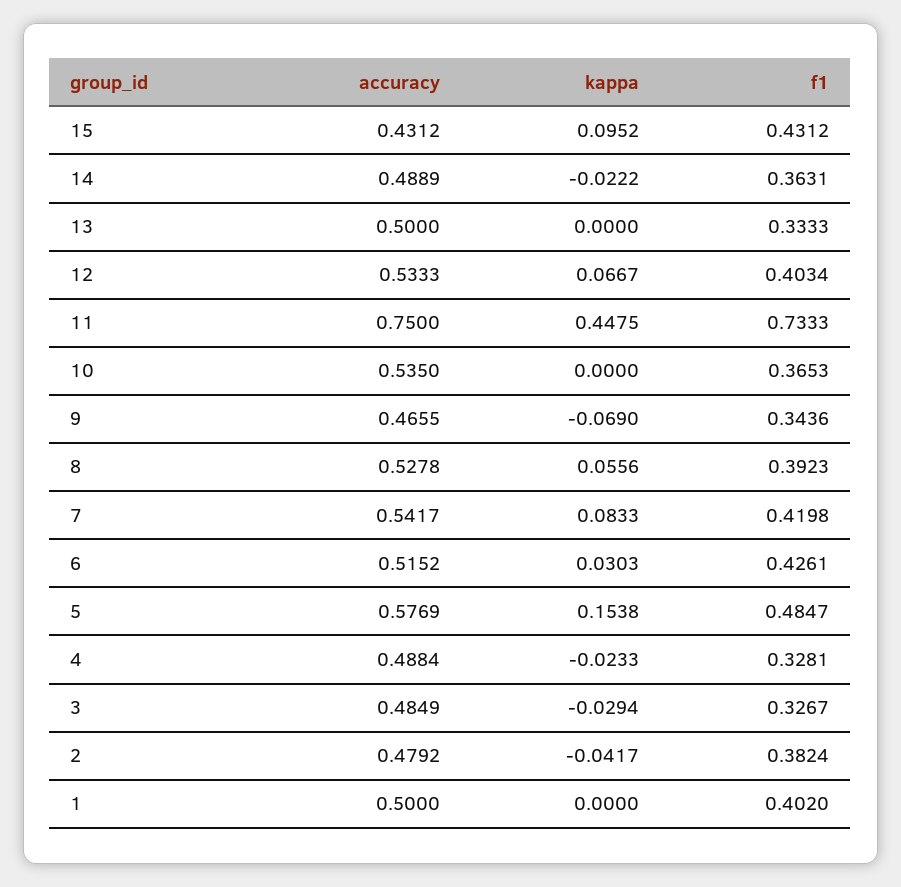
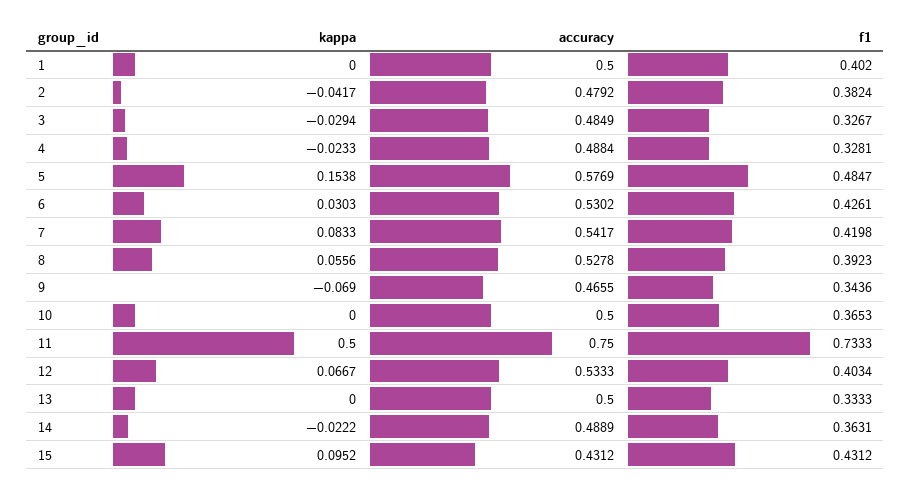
kappa, 11: 0.4475 -> 0.5
accuracy, 10: 0.535 -> 0.5
accuracy, 6: 0.5152 -> 0.5302

